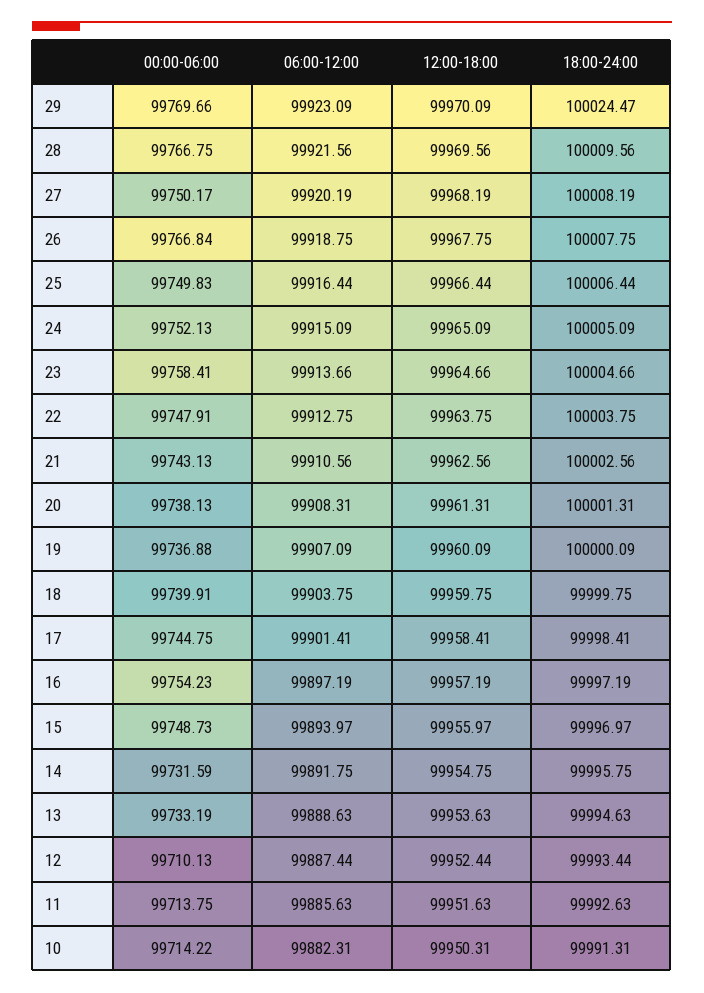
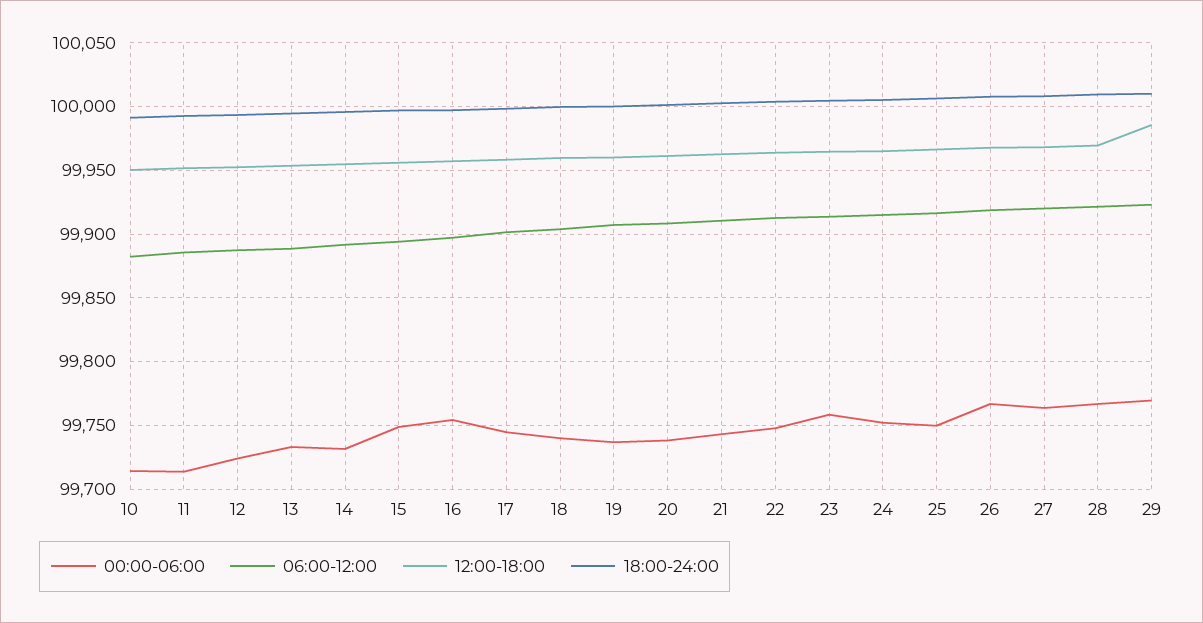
12:00-18:00, 29: 99970.09 -> 99985
18:00-24:00, 29: 100024.47 -> 100010
00:00-06:00, 27: 99750.17 -> 99765
00:00-06:00, 12: 99710.13 -> 99725

